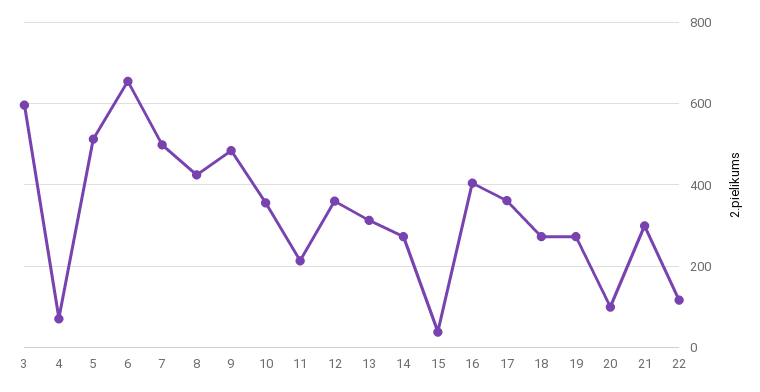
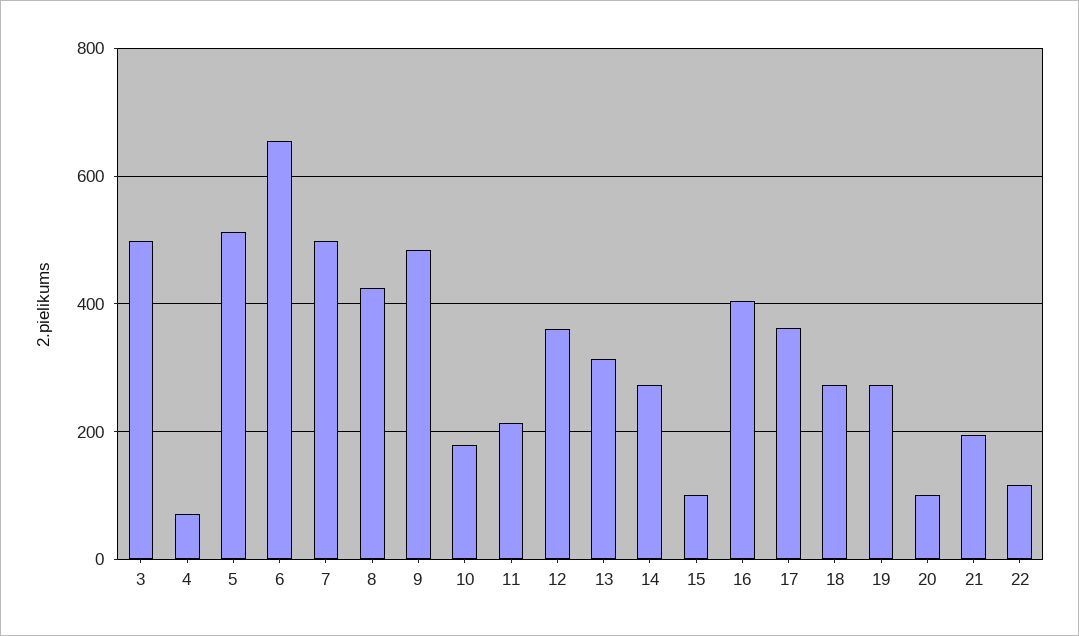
3: 600 -> 500
10: 360 -> 180
15: 40 -> 100
21: 300 -> 200

